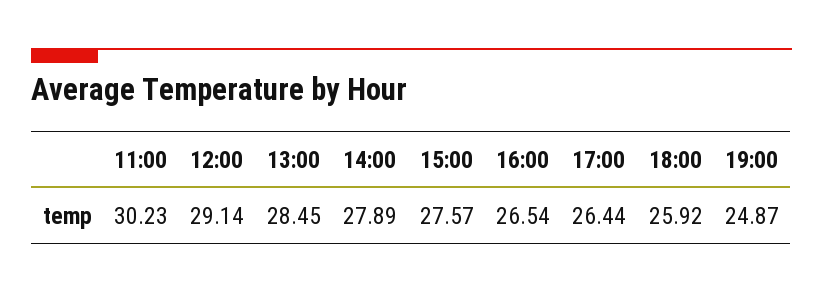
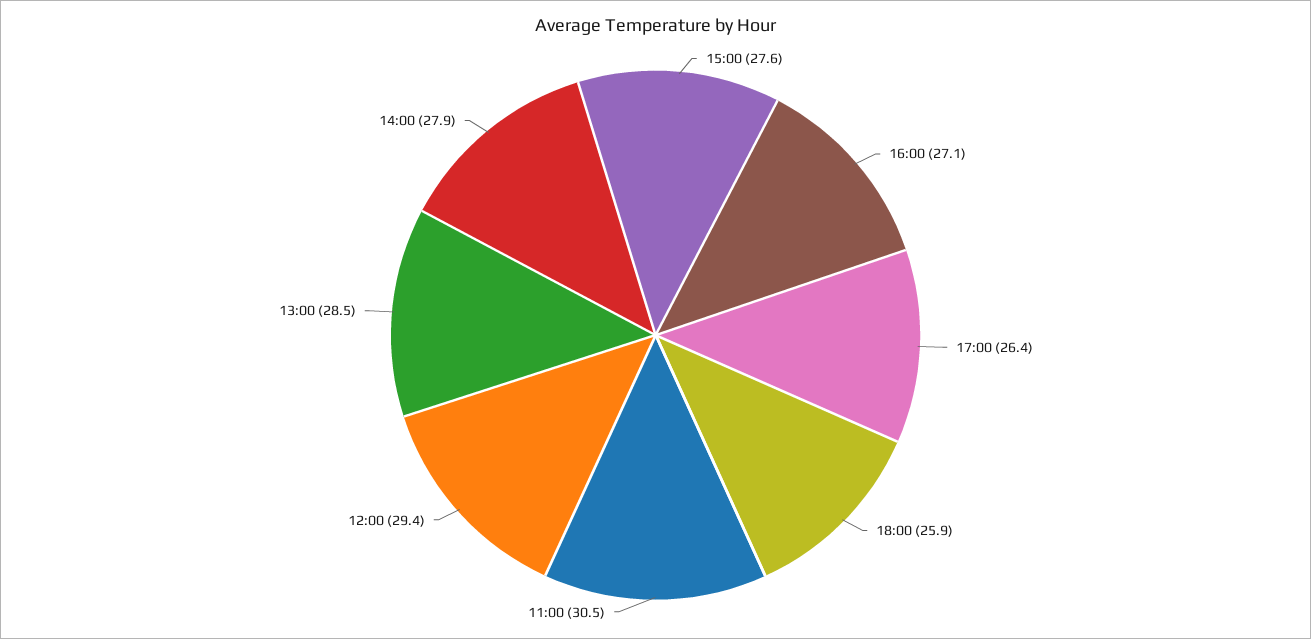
11:00: 30.23 -> 30.5
12:00: 29.14 -> 29.4
16:00: 26.54 -> 27.1
19:00: 24.87 -> none

